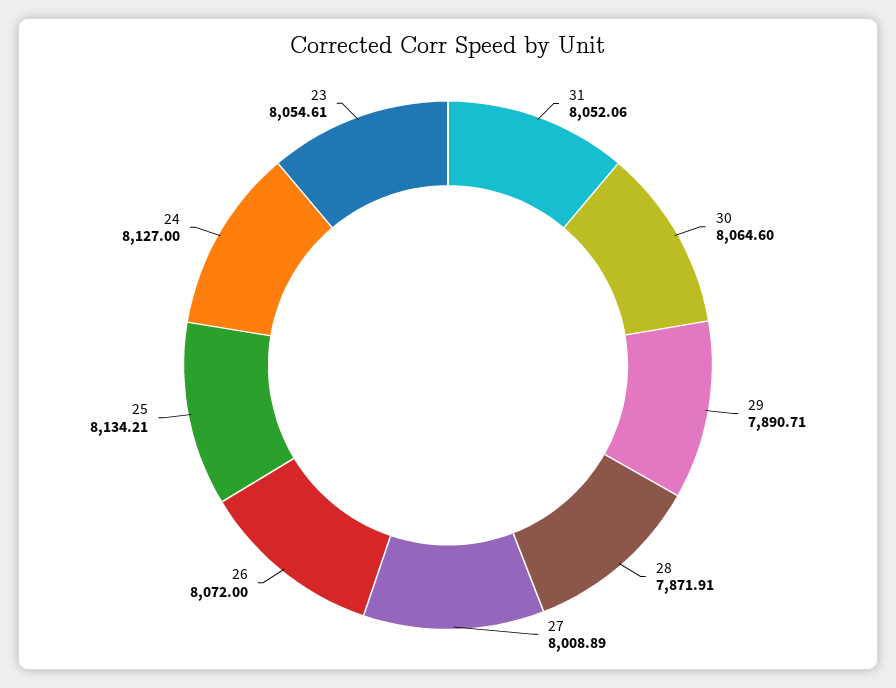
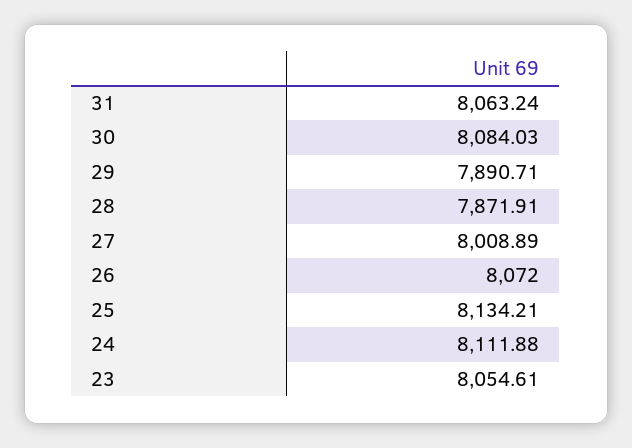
31: 8052.06 -> 8063.24
30: 8064.6 -> 8084.03
24: 8127 -> 8111.88

